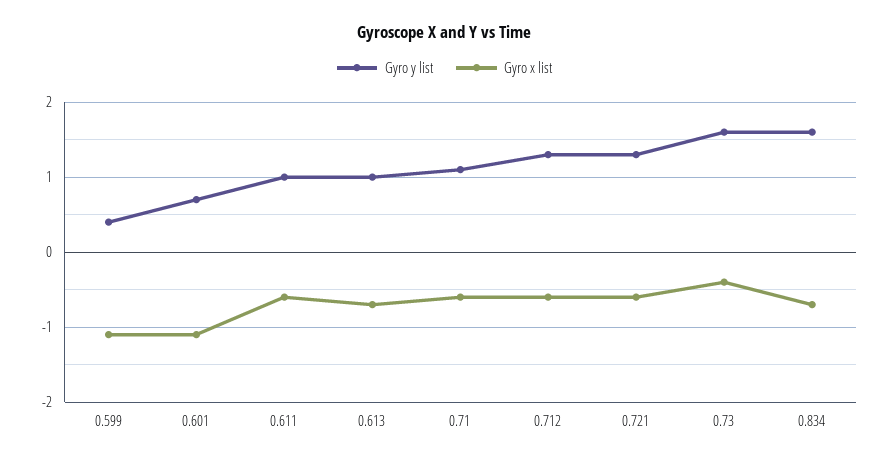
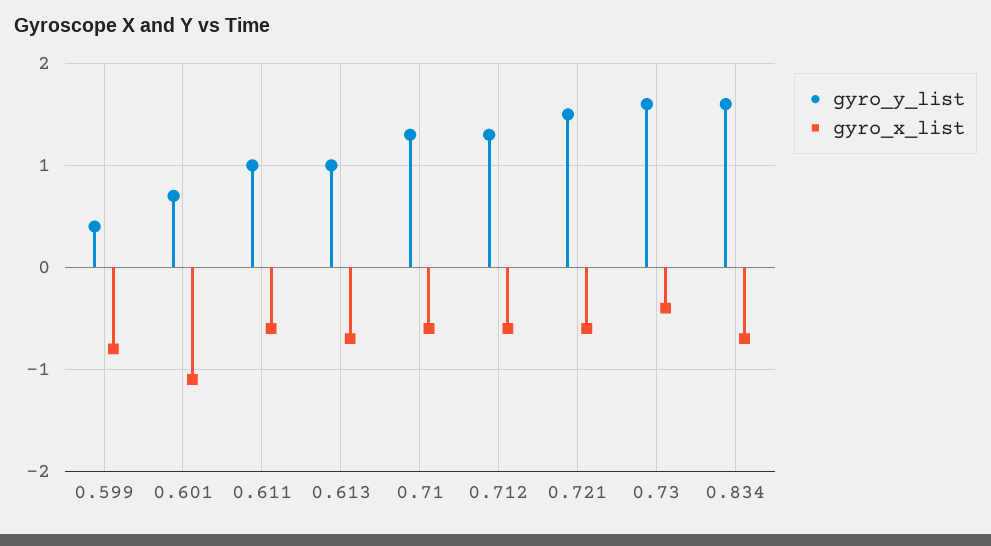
Gyro x list, 0.599: -1.1 -> -0.8
Gyro y list, 0.71: 1.1 -> 1.3
Gyro y list, 0.721: 1.3 -> 1.5

